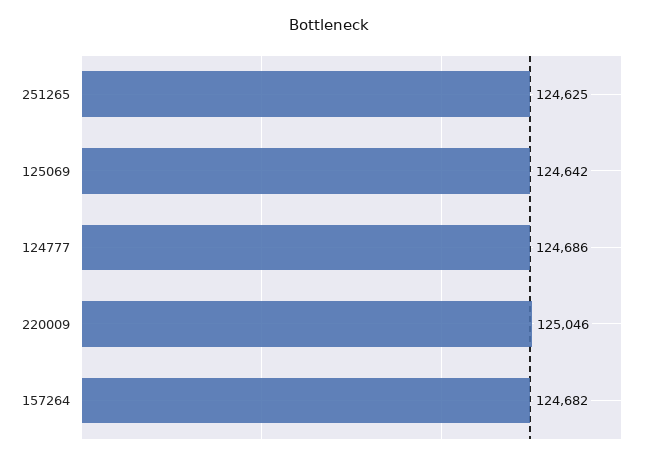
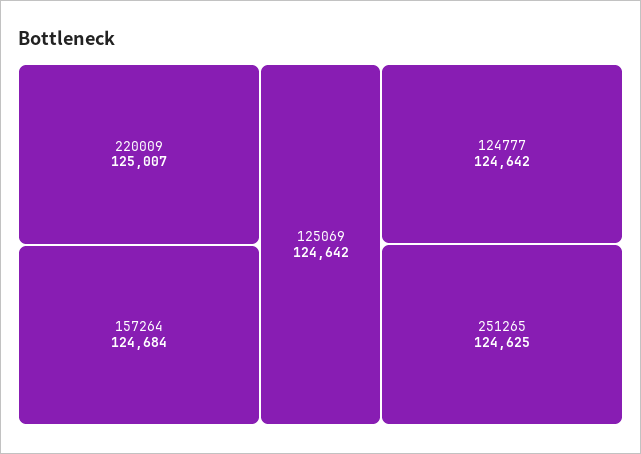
124777: 124686 -> 124642
220009: 125046 -> 125007
157264: 124682 -> 124684

